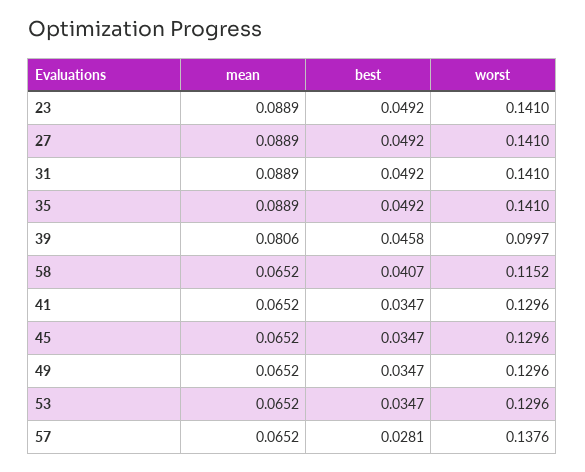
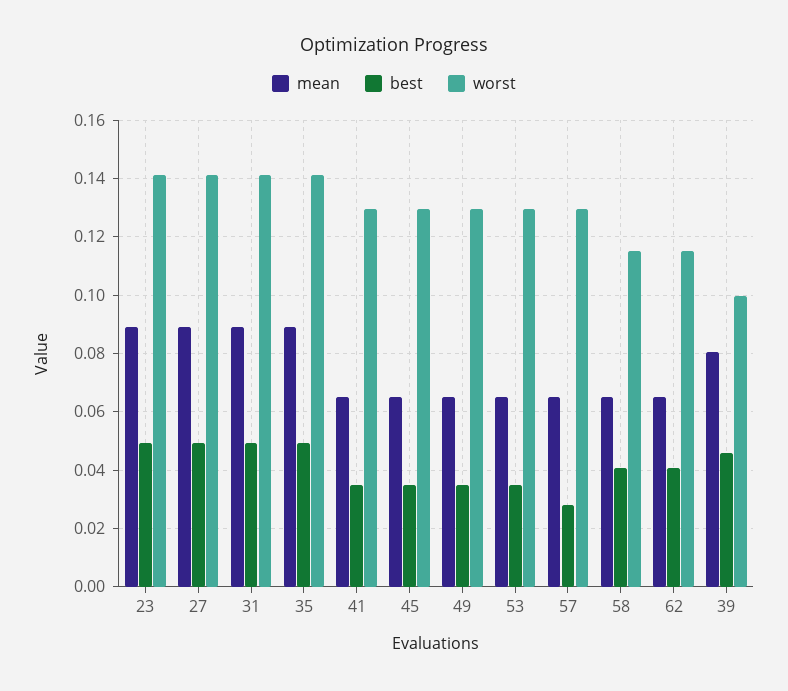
worst, 57: 0.1376 -> 0.13
mean, 62: none -> 0.065
best, 62: none -> 0.04
worst, 62: none -> 0.115

